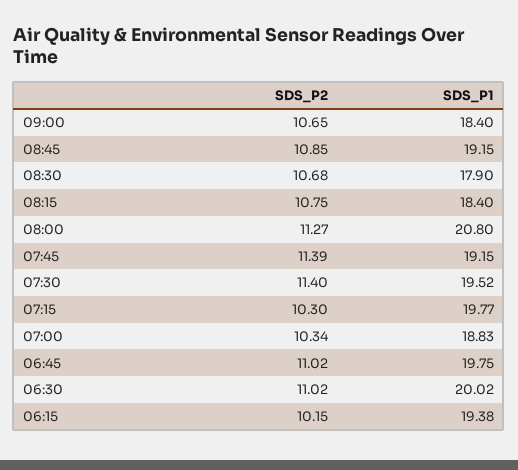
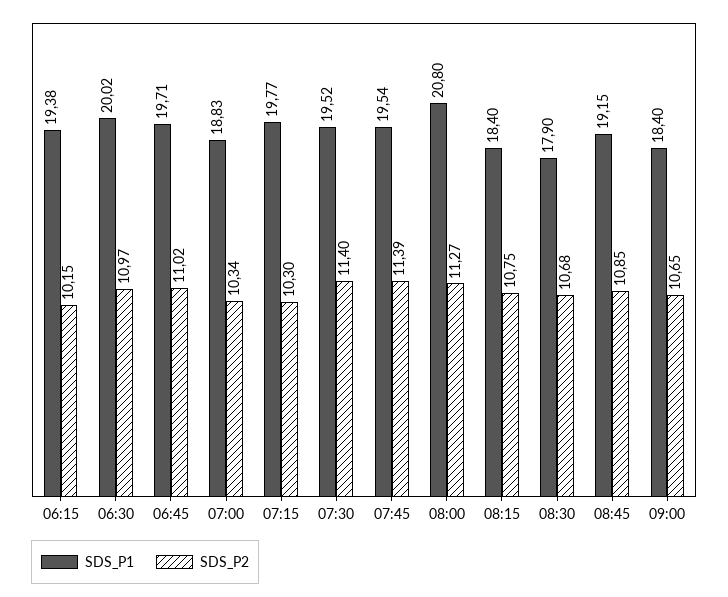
SDS_P1, 07:45: 19.15 -> 19.54
SDS_P1, 06:45: 19.75 -> 19.71
SDS_P2, 06:30: 11.02 -> 10.97

